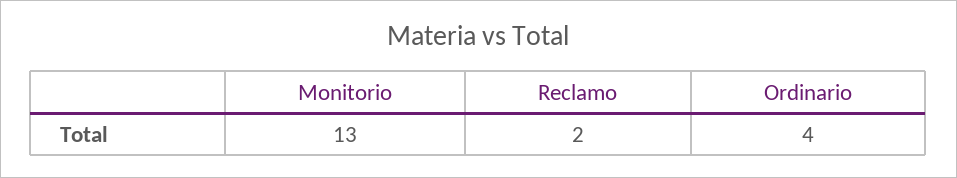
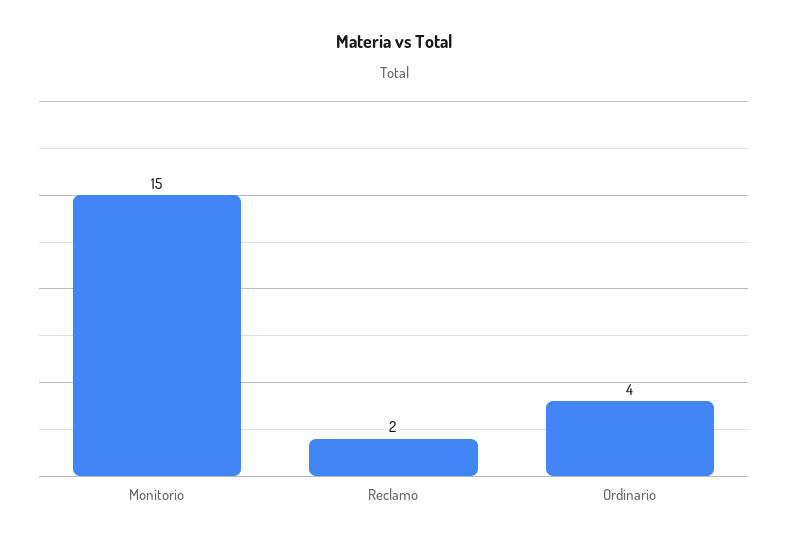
Monitorio: 13 -> 15

